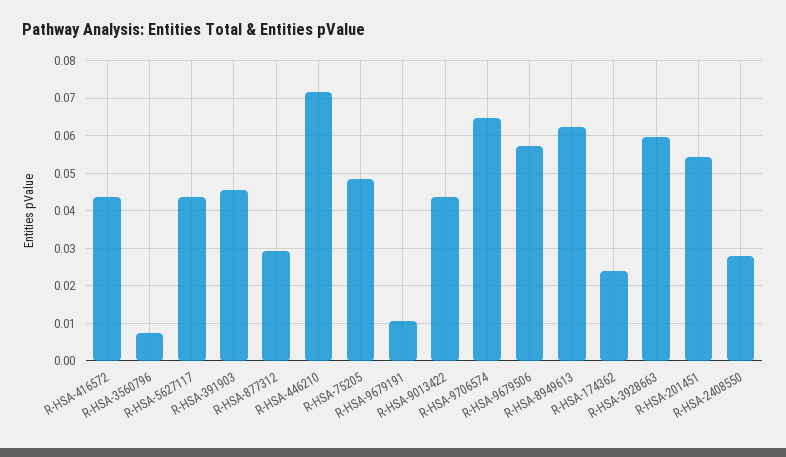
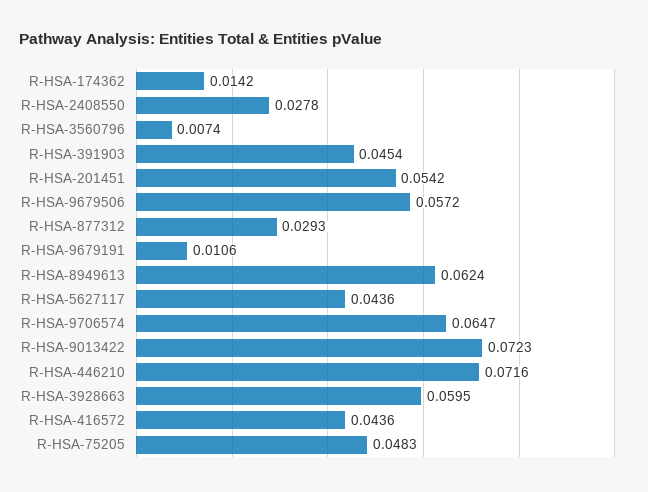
R-HSA-9013422: 0.044 -> 0.0723
R-HSA-174362: 0.024 -> 0.0142

